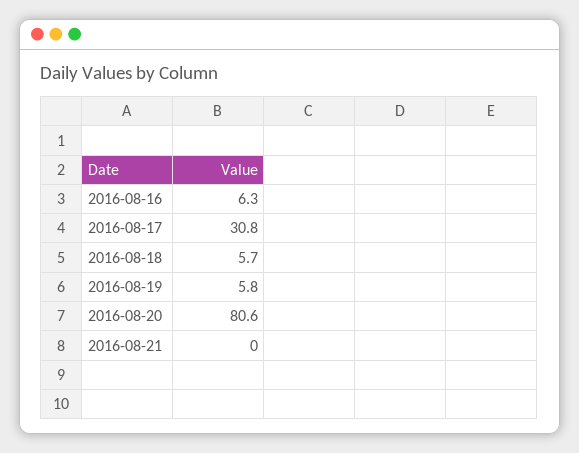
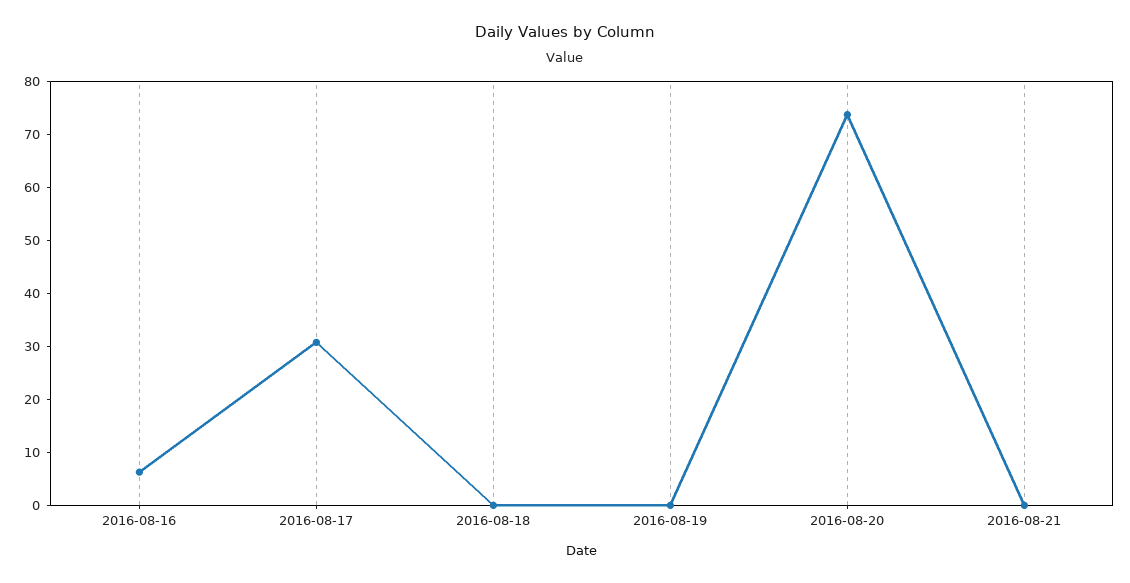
2016-08-18: 5.7 -> 0
2016-08-19: 5.8 -> 0
2016-08-20: 80.6 -> 74

